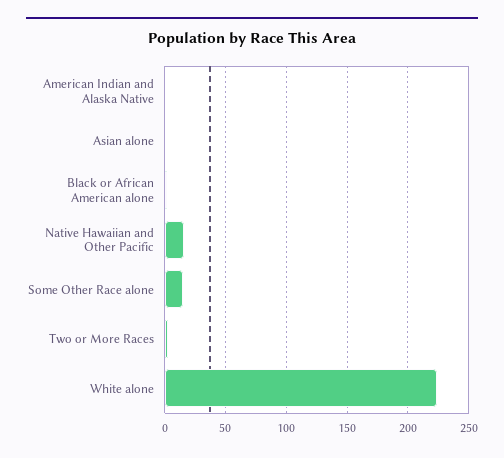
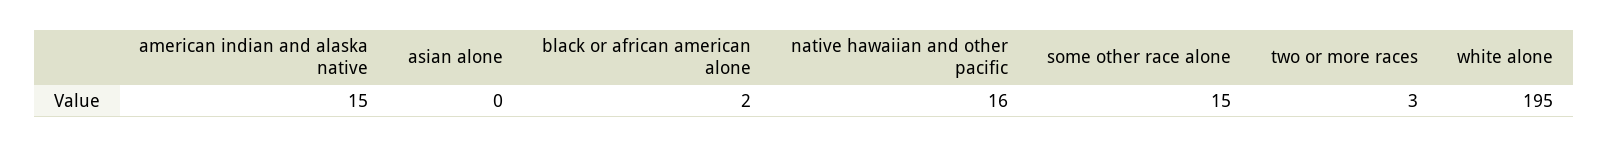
American Indian and Alaska Native: 0 -> 15
White alone: 225 -> 195

